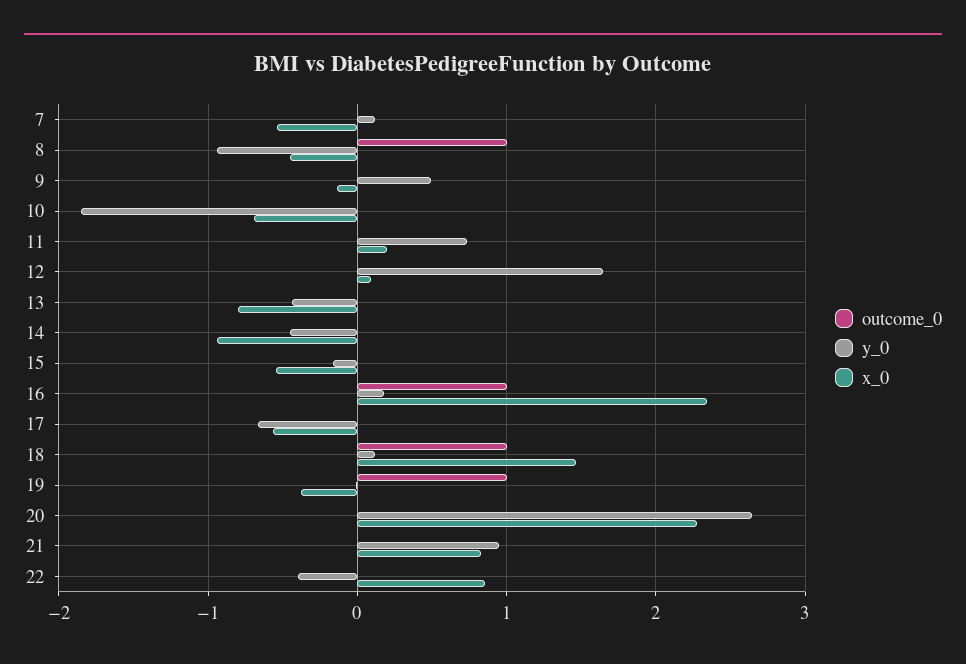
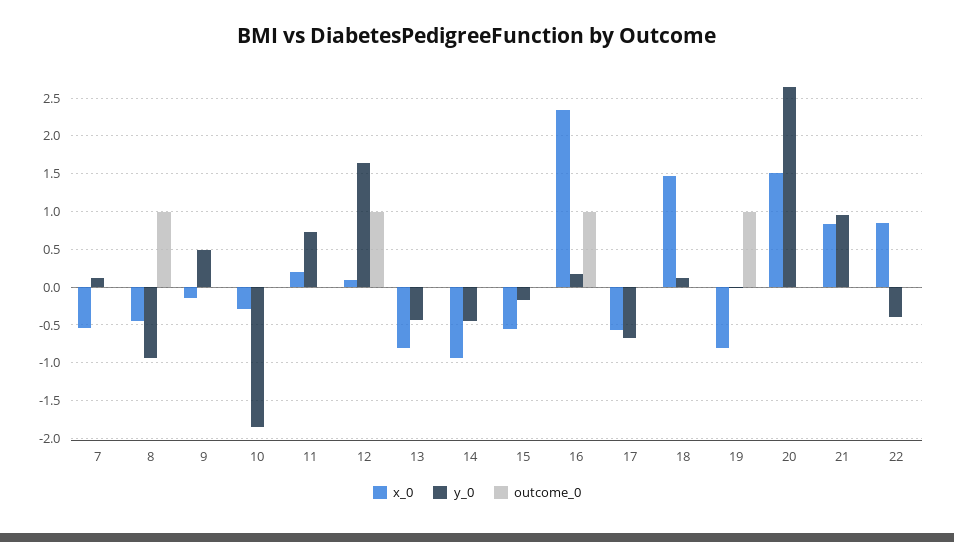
x_0, 10: -0.7 -> -0.3
outcome_0, 12: 0 -> 1
outcome_0, 18: 1 -> 0
x_0, 19: -0.4 -> -0.8
x_0, 20: 2.3 -> 1.5

